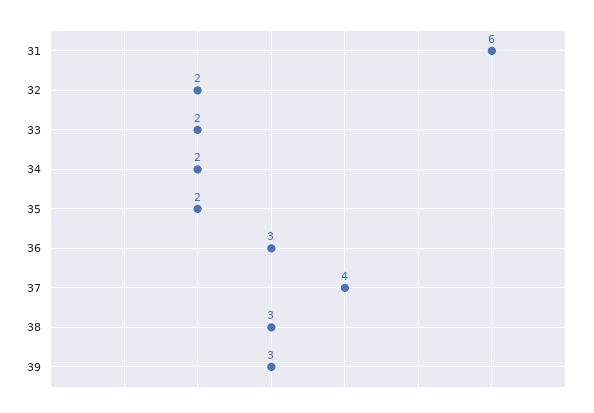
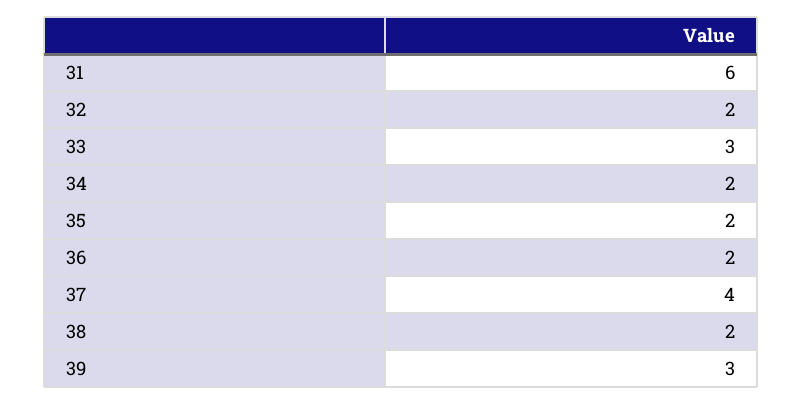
33: 2 -> 3
36: 3 -> 2
38: 3 -> 2

